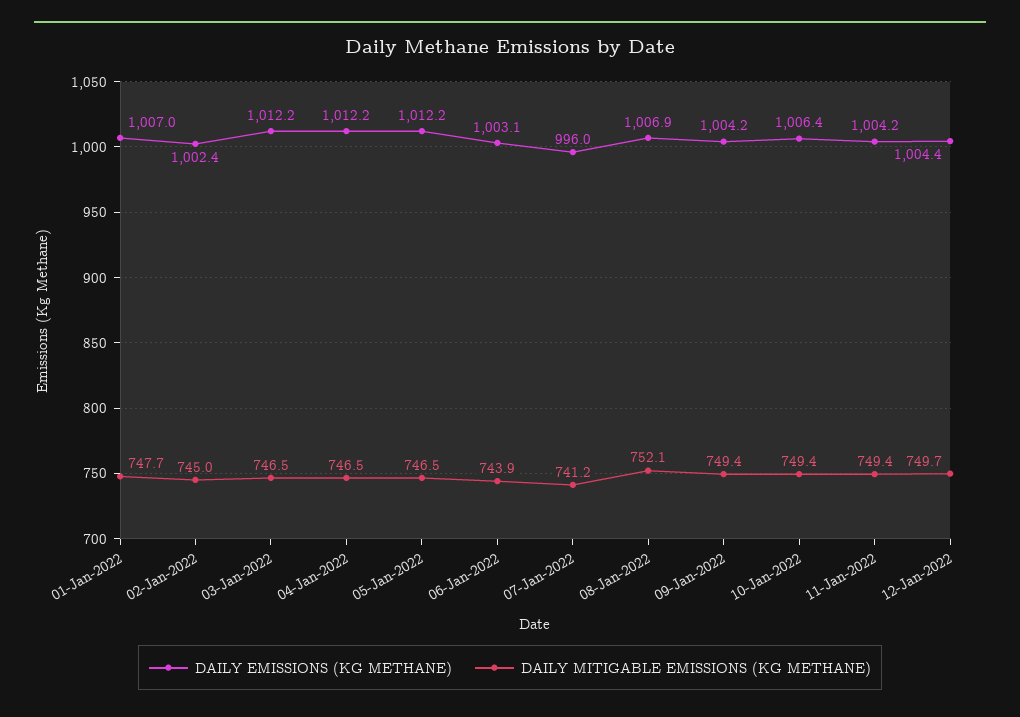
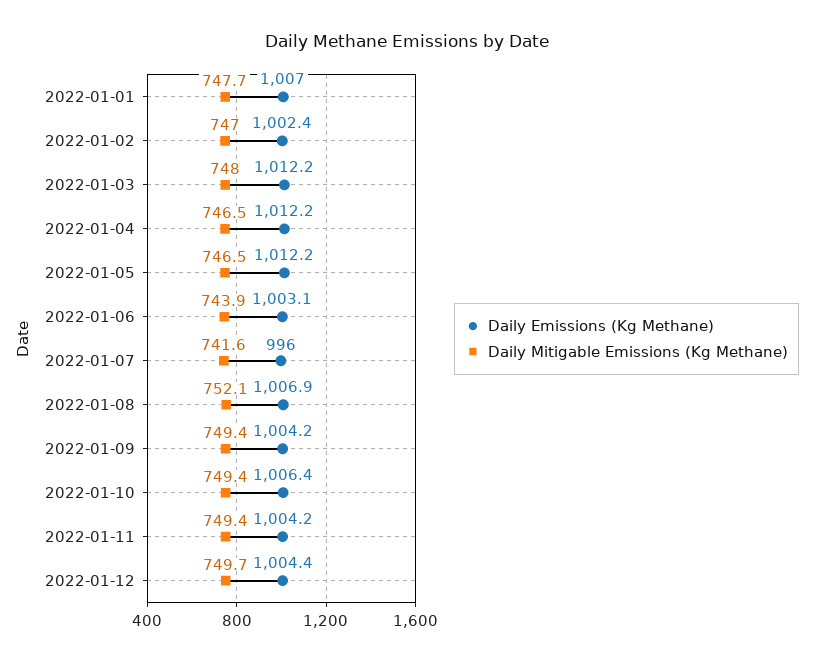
DAILY MITIGABLE EMISSIONS (KG METHANE), 02-Jan-2022: 745 -> 747
DAILY MITIGABLE EMISSIONS (KG METHANE), 03-Jan-2022: 746.5 -> 748
DAILY MITIGABLE EMISSIONS (KG METHANE), 07-Jan-2022: 741.2 -> 741.6

